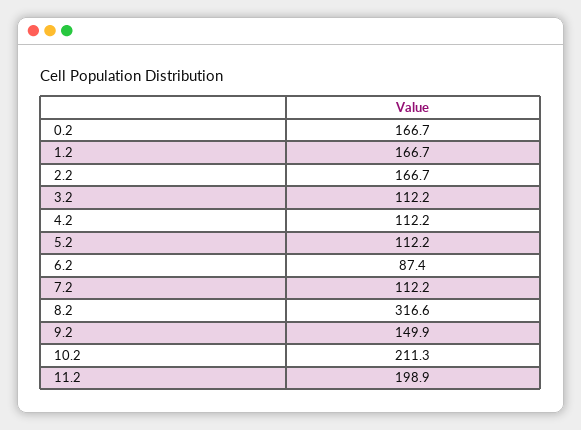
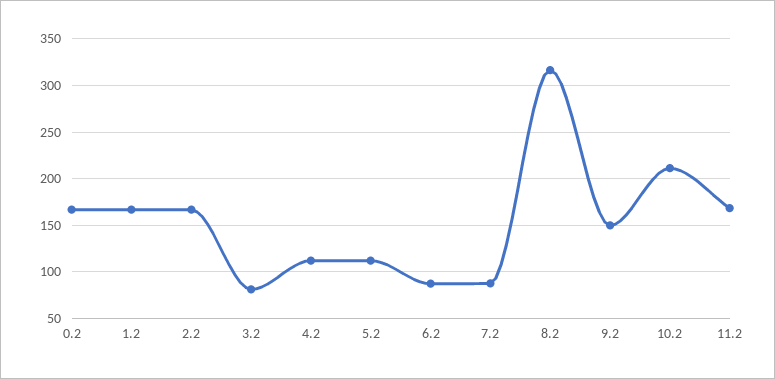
3.2: 112.2 -> 80
7.2: 112.2 -> 90
11.2: 198.9 -> 170

